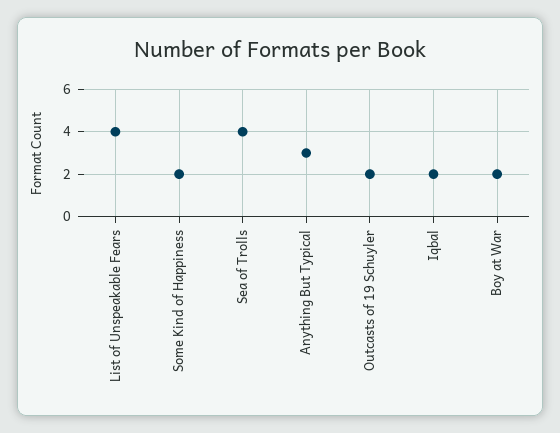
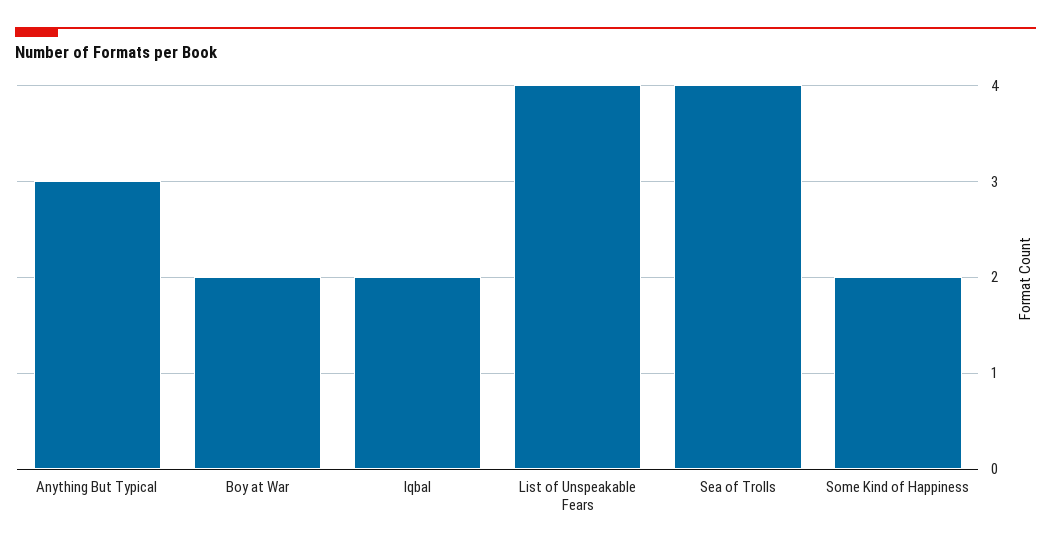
Outcasts of 19 Schuyler: 2 -> none

